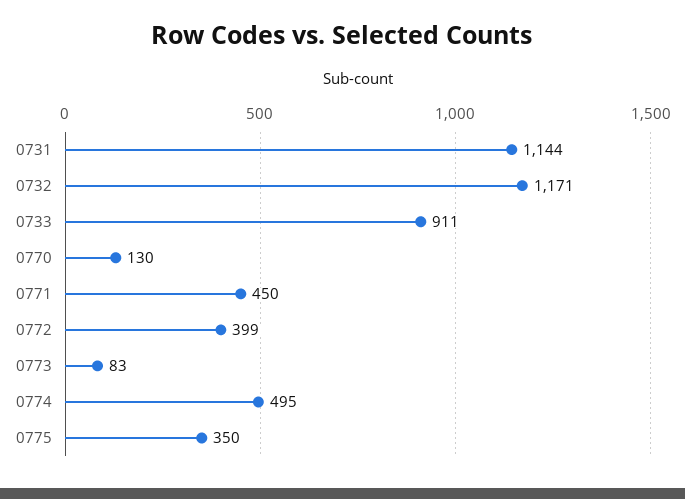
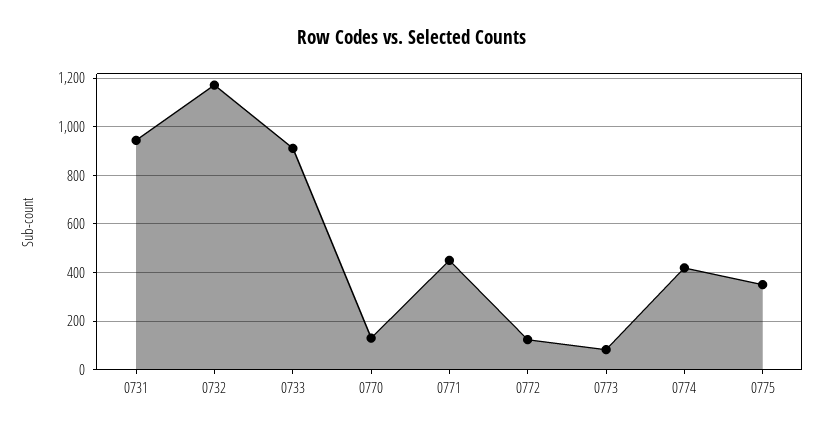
0731: 1144 -> 950
0772: 399 -> 125
0774: 495 -> 425

